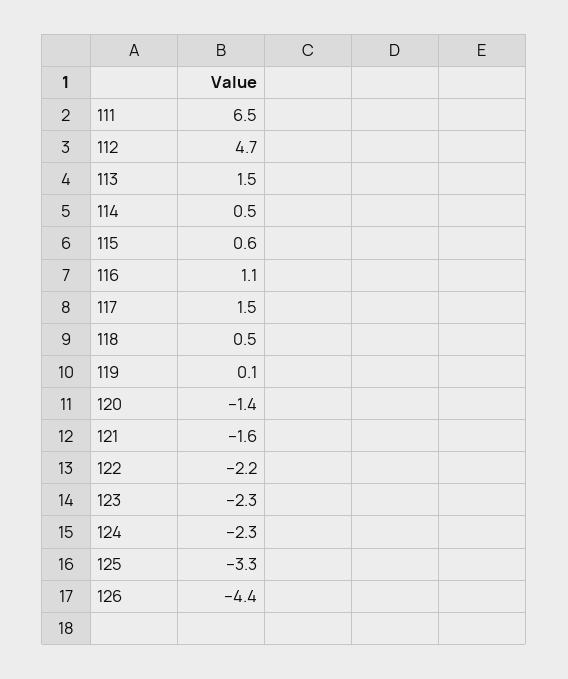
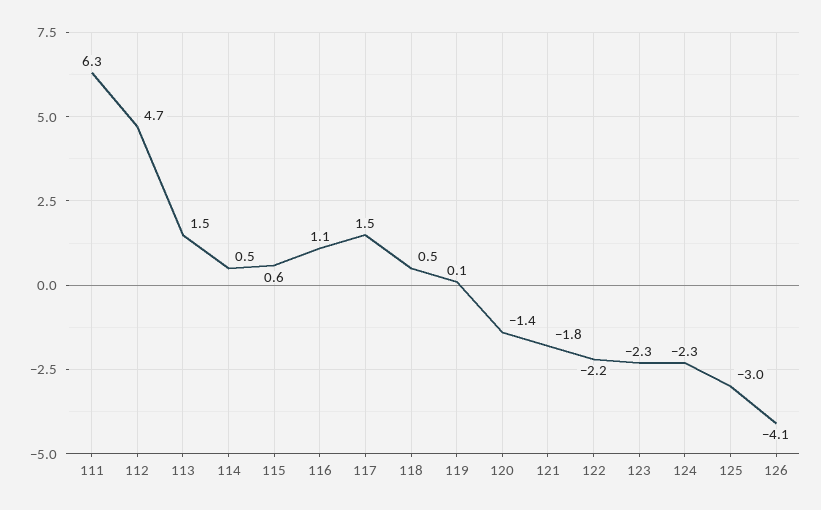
111: 6.5 -> 6.3
121: -1.6 -> -1.8
125: -3.3 -> -3
126: -4.4 -> -4.1

